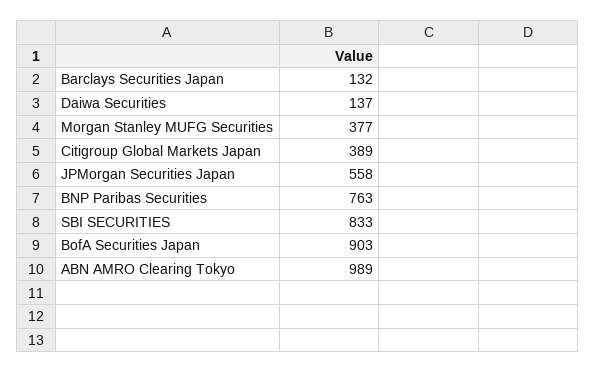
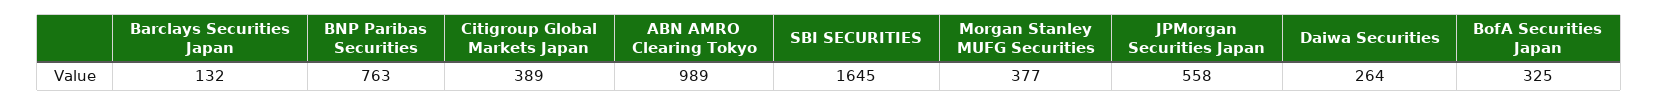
Daiwa Securities: 137 -> 264
SBI SECURITIES: 833 -> 1645
BofA Securities Japan: 903 -> 325

